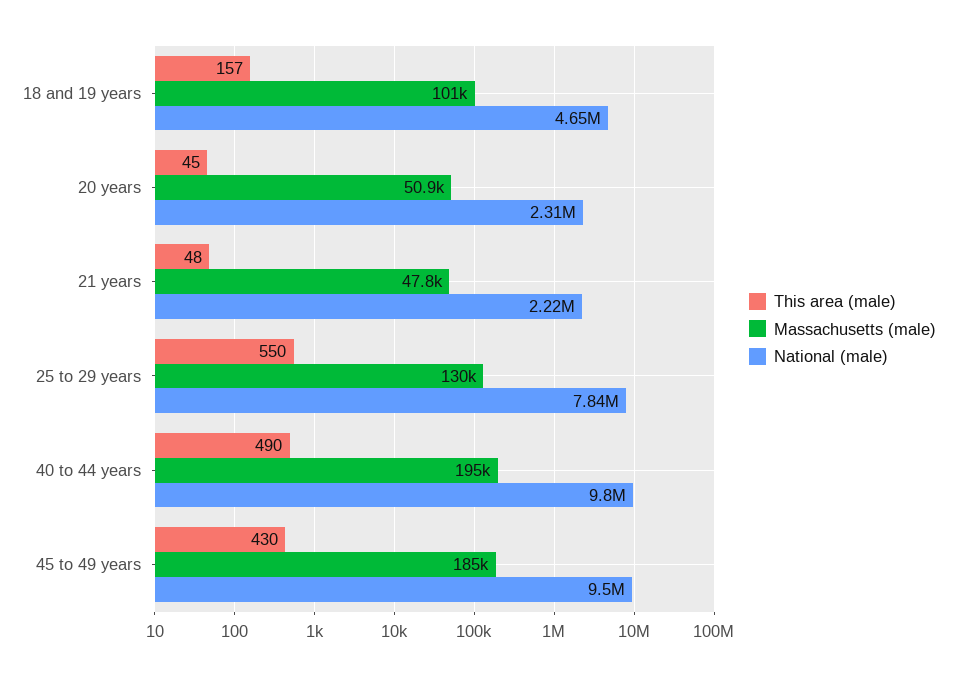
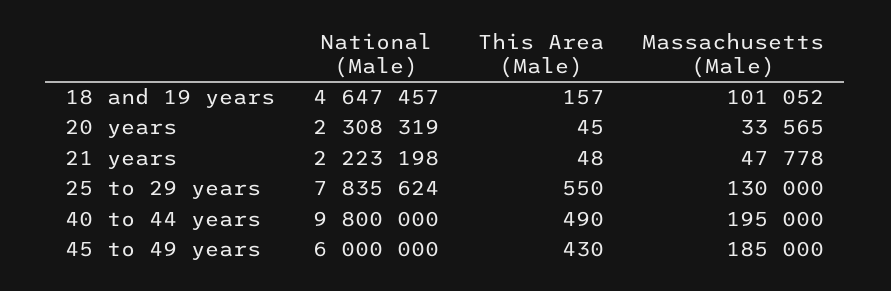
Massachusetts (male), 20 years: 50900 -> 33565
National (male), 45 to 49 years: 9500000 -> 6000000

